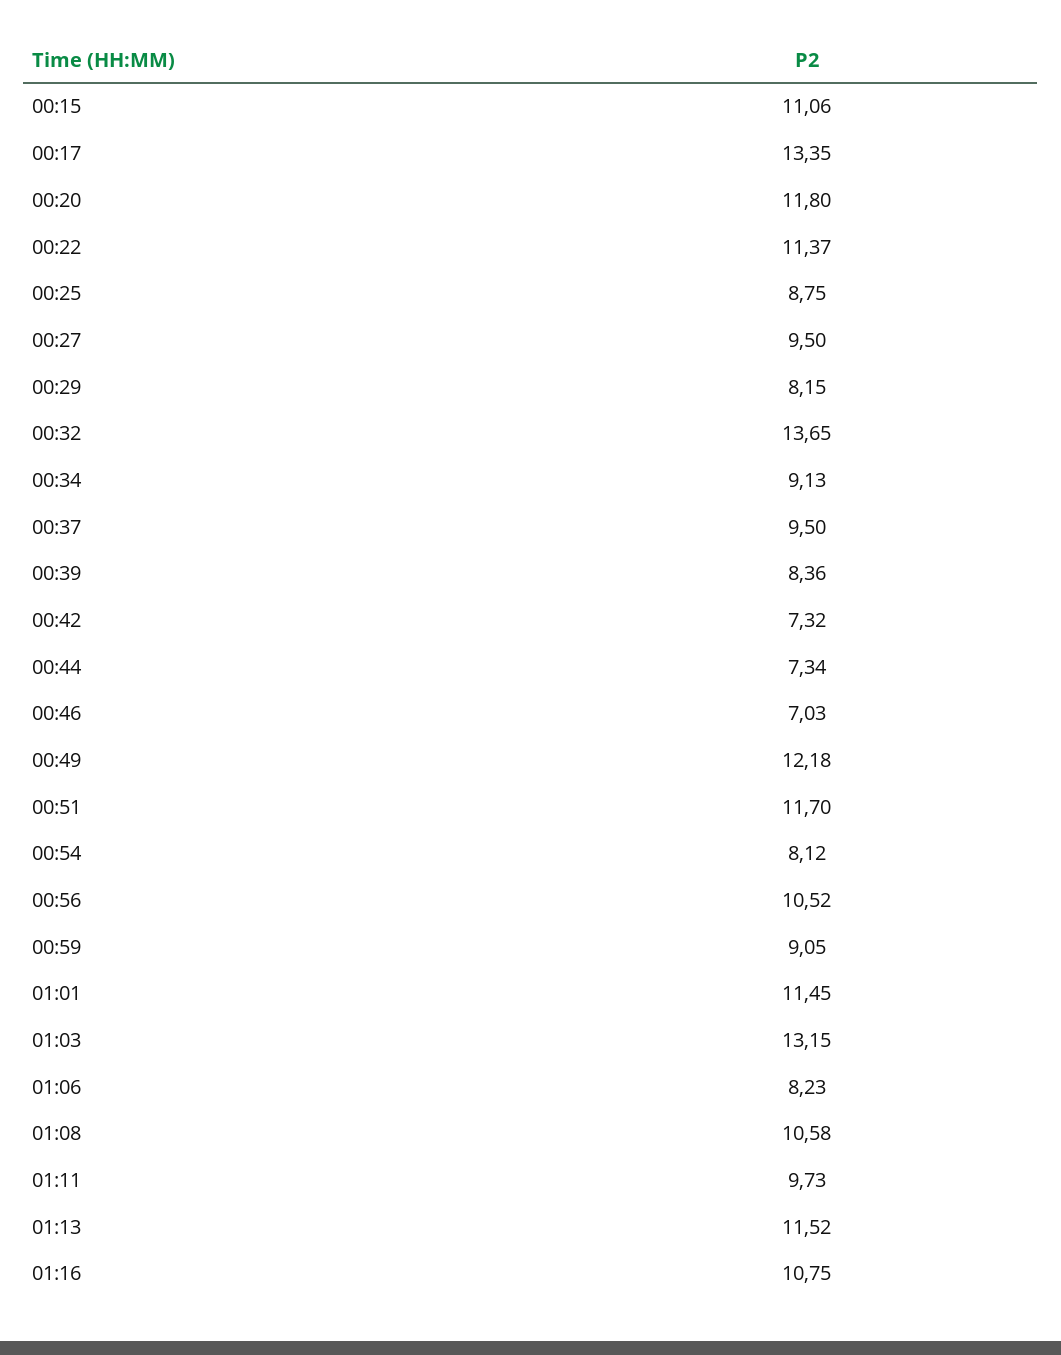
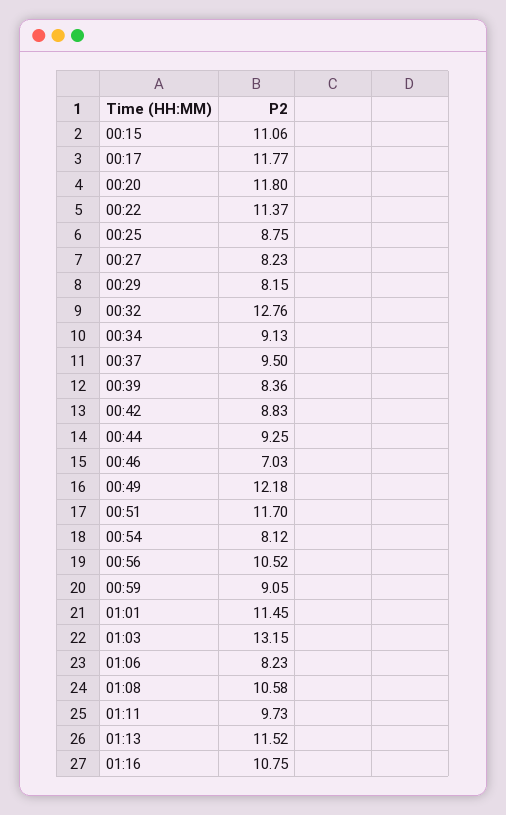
00:17: 13.35 -> 11.77
00:27: 9.5 -> 8.23
00:32: 13.65 -> 12.76
00:42: 7.32 -> 8.83
00:44: 7.34 -> 9.25

